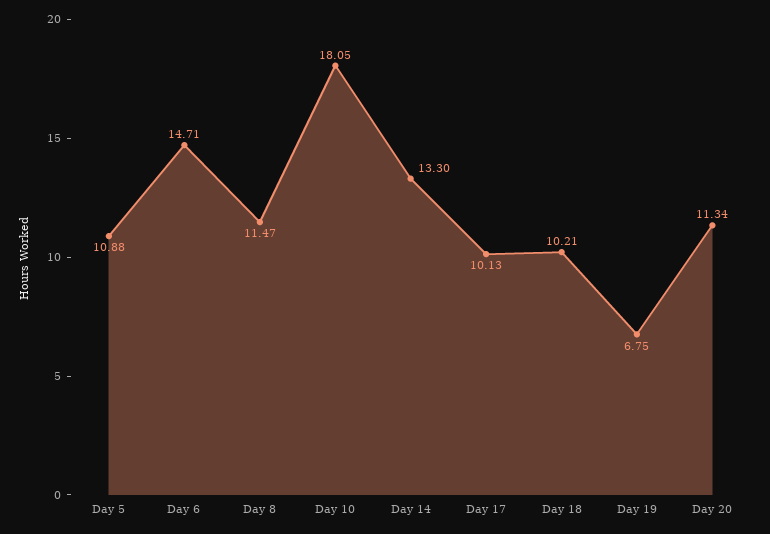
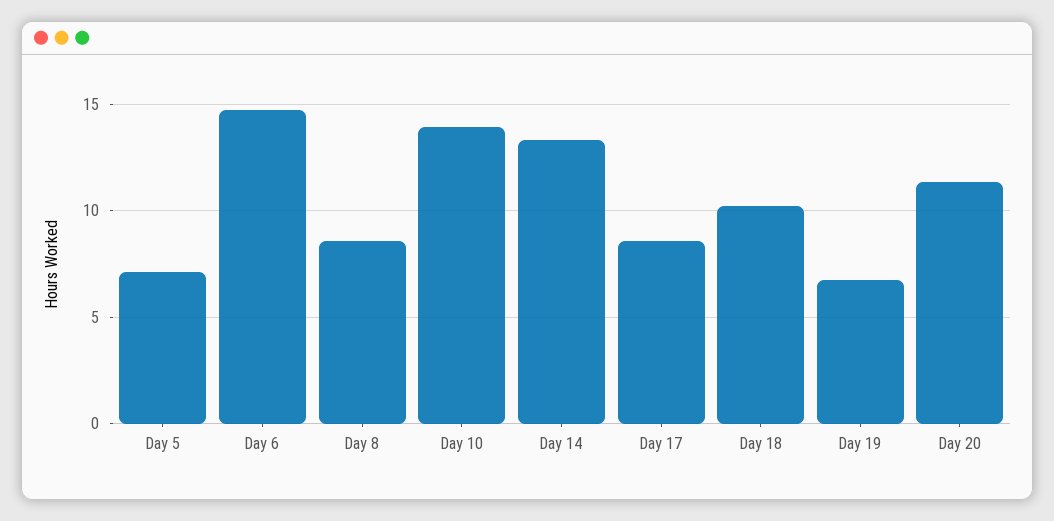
Day 5: 10.88 -> 7
Day 8: 11.47 -> 8.5
Day 10: 18.05 -> 14
Day 17: 10.13 -> 8.5

